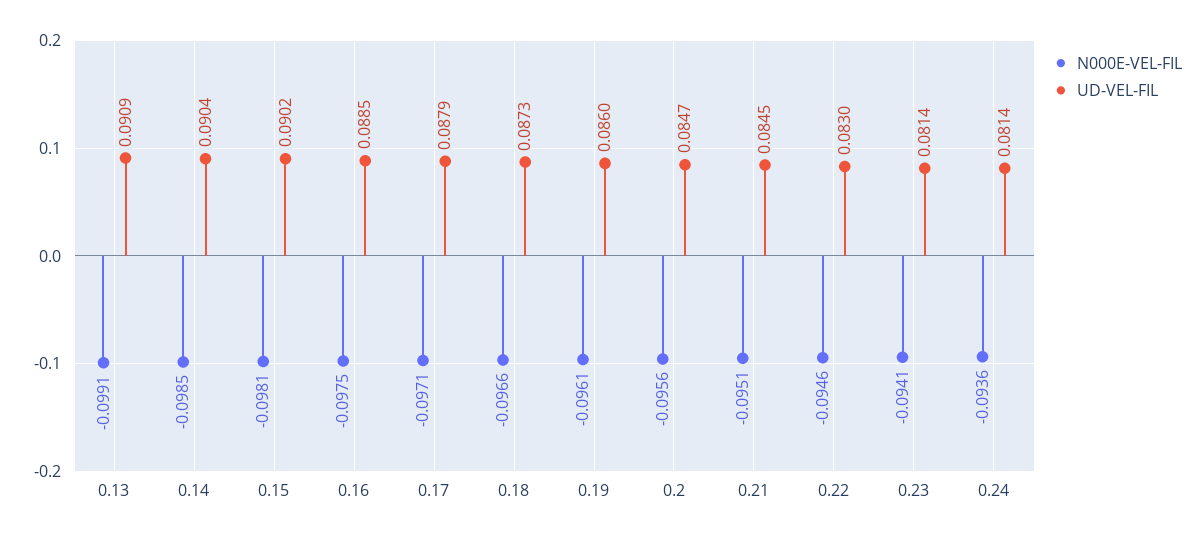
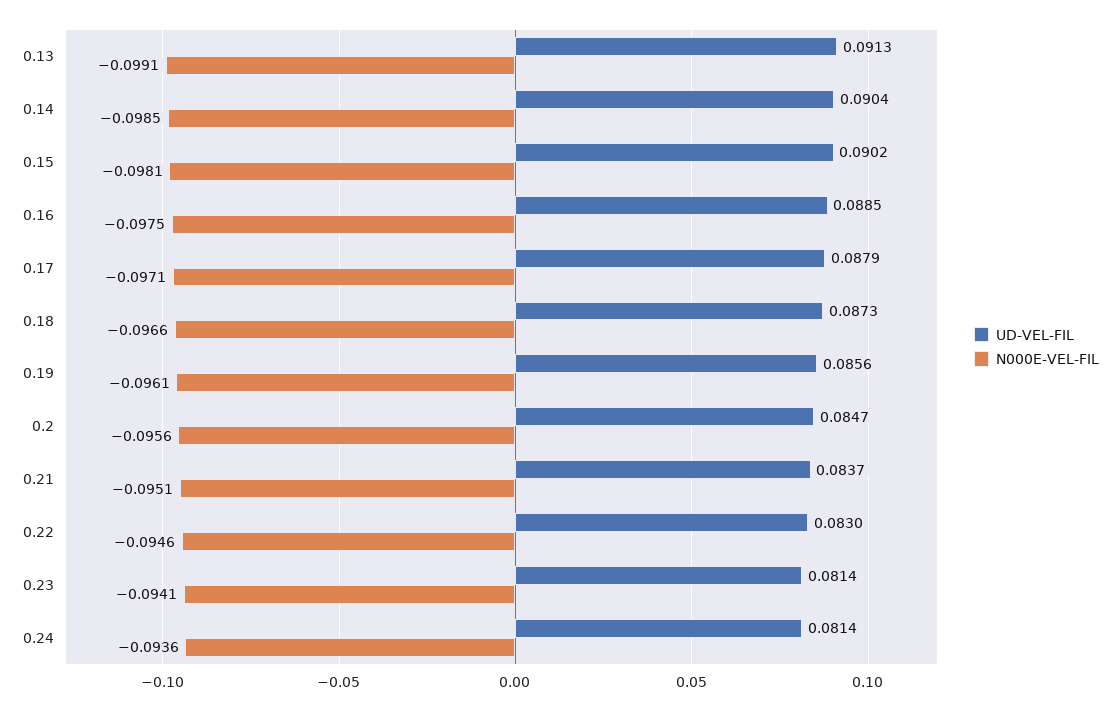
UD-VEL-FIL, 0.13: 0.0909 -> 0.0913
UD-VEL-FIL, 0.19: 0.086 -> 0.0856
UD-VEL-FIL, 0.21: 0.0845 -> 0.0837

